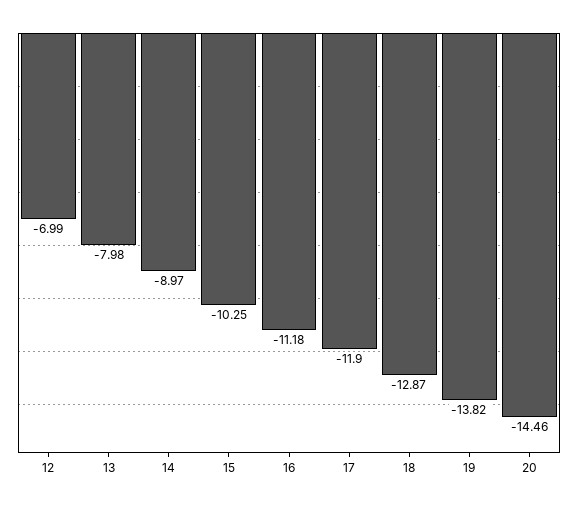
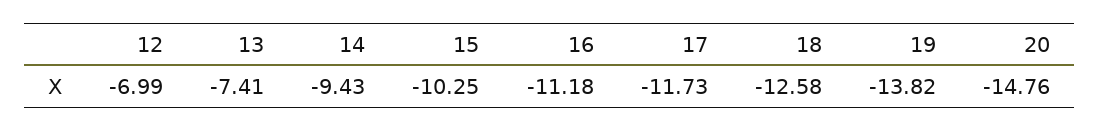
13: -7.98 -> -7.41
14: -8.97 -> -9.43
17: -11.9 -> -11.73
18: -12.87 -> -12.58
20: -14.46 -> -14.76

